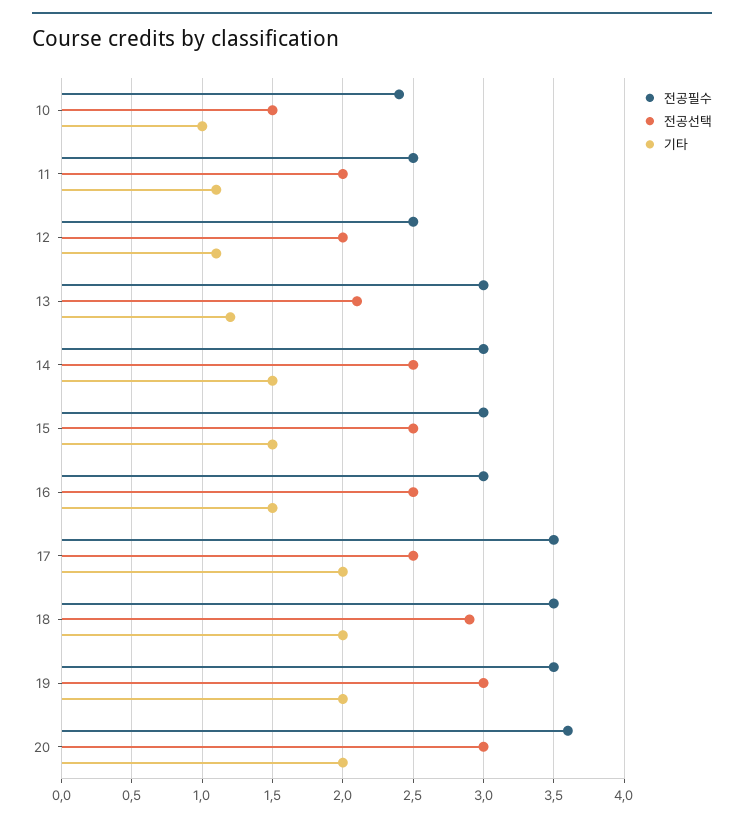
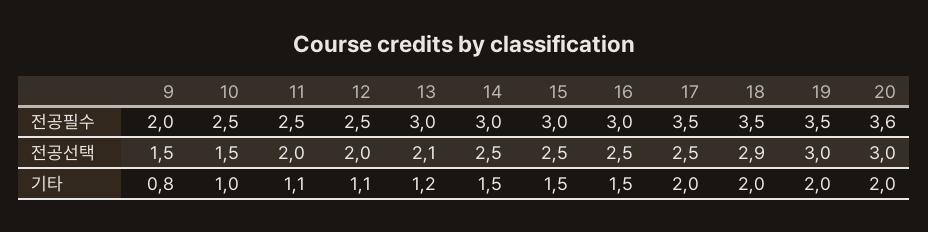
전공필수, 10: 2.4 -> 2.5
전공필수, 9: none -> 2
전공선택, 9: none -> 1.5
기타, 9: none -> 0.8

